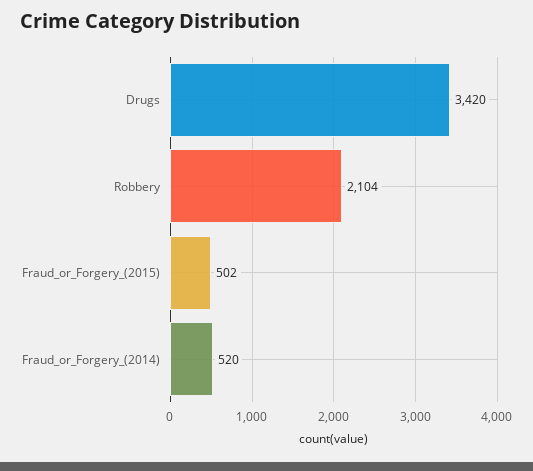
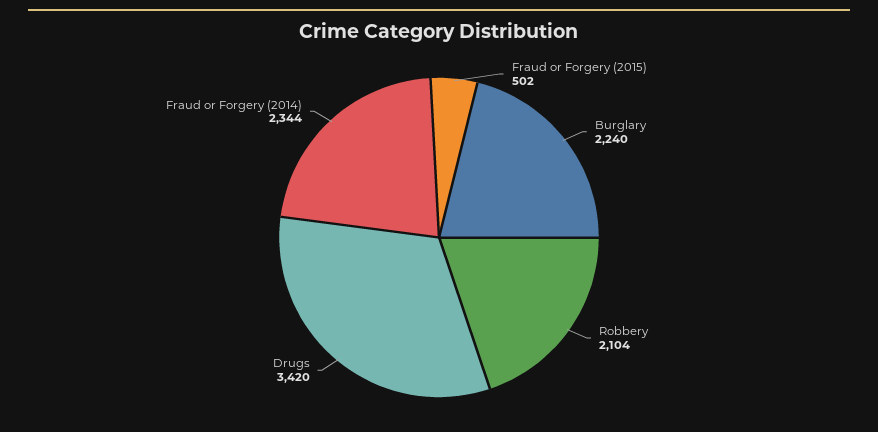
Fraud_or_Forgery_(2014): 520 -> 2344
Burglary: none -> 2240

